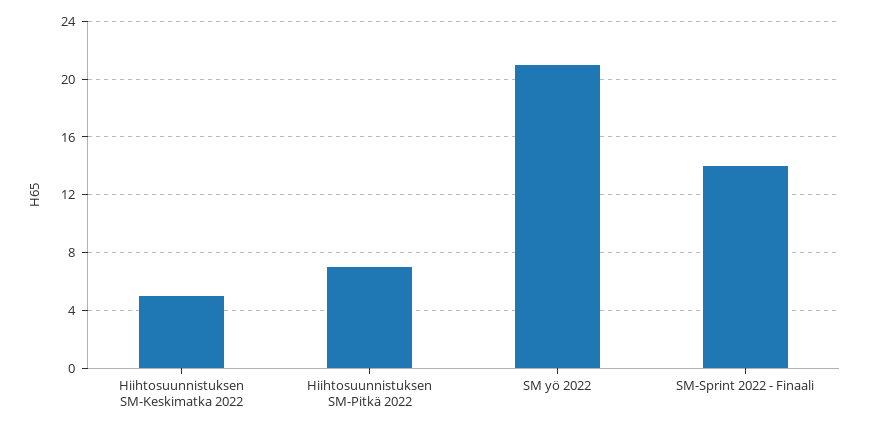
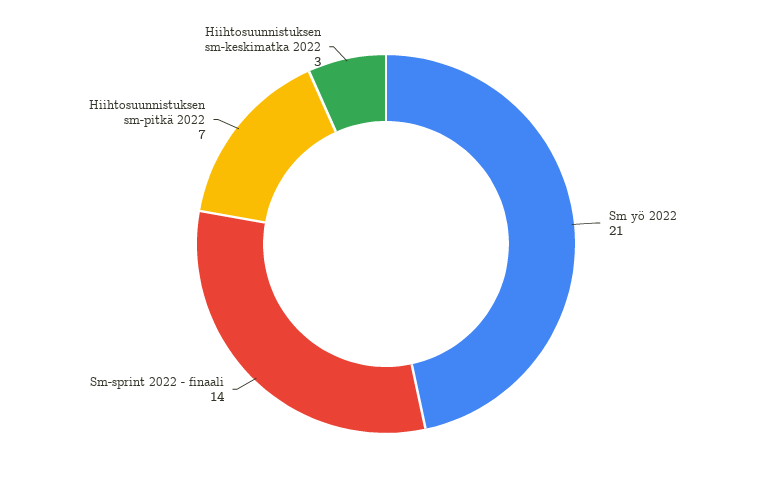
Hiihtosuunnistuksen SM-Keskimatka 2022: 5 -> 3

